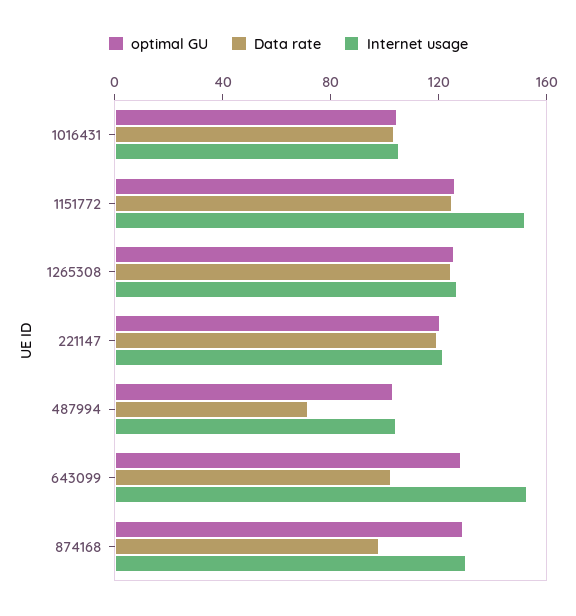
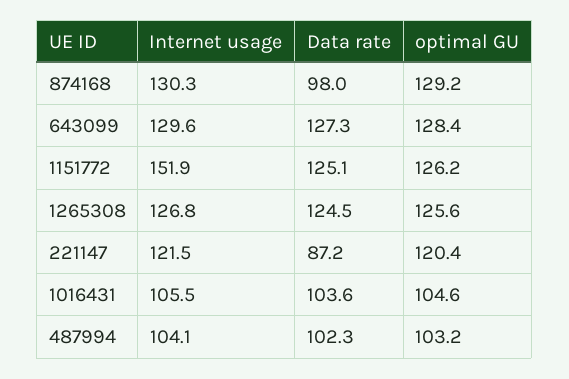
Data rate, 221147: 120 -> 87.2
Data rate, 487994: 70 -> 102.3
Data rate, 643099: 100 -> 127.3
Internet usage, 643099: 150 -> 129.6

